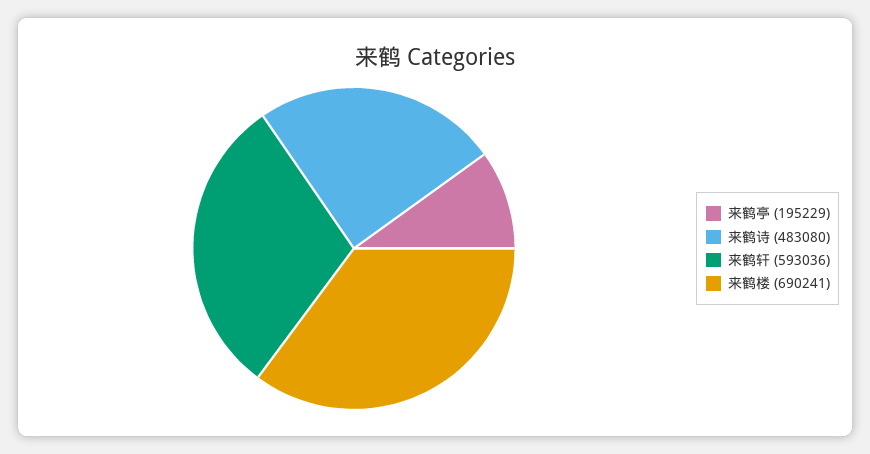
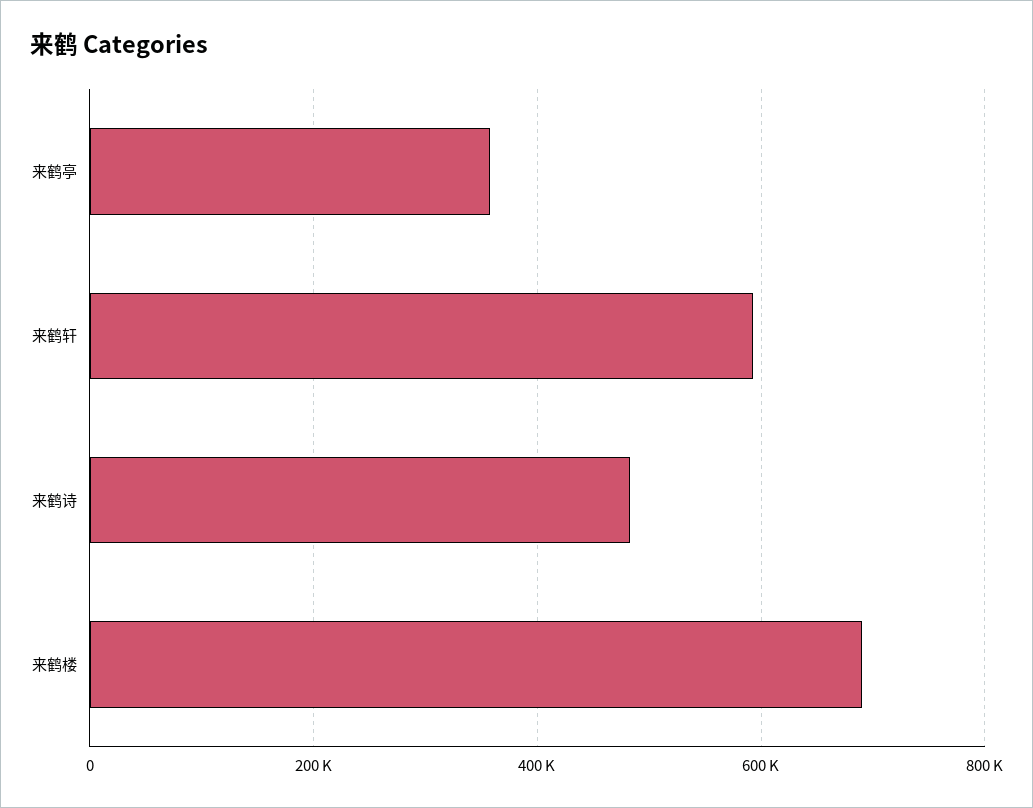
来鹤亭: 195229 -> 360000

